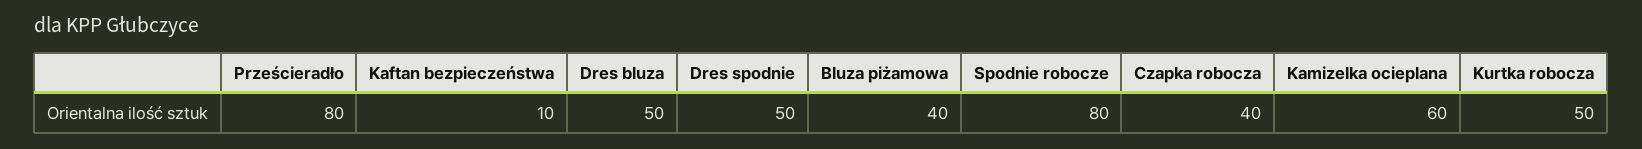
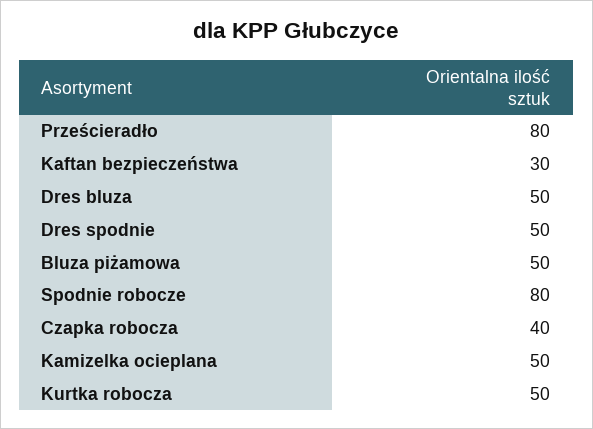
Kaftan bezpieczeństwa: 10 -> 30
Bluza piżamowa: 40 -> 50
Kamizelka ocieplana: 60 -> 50

